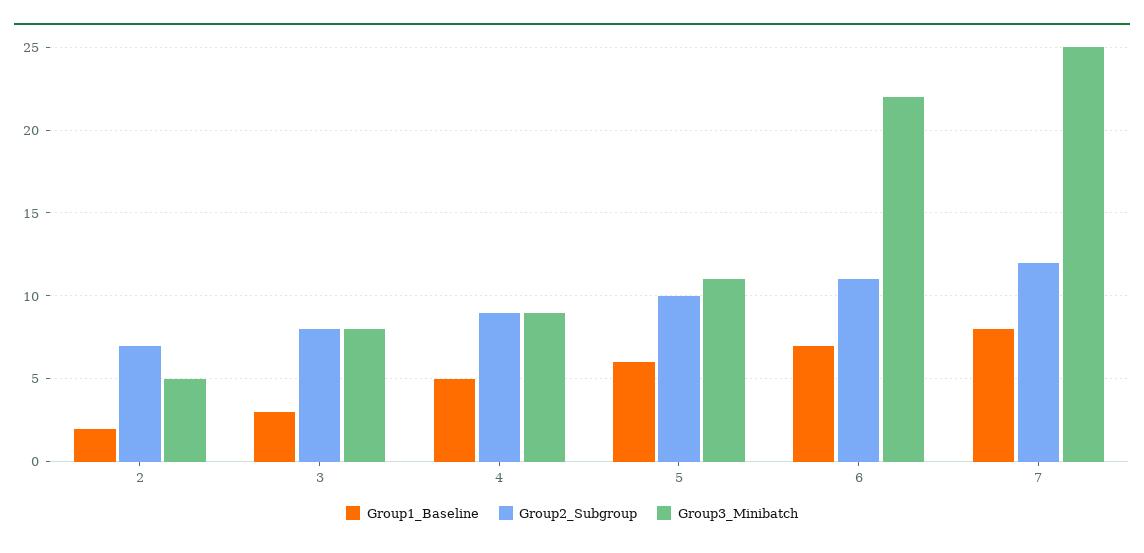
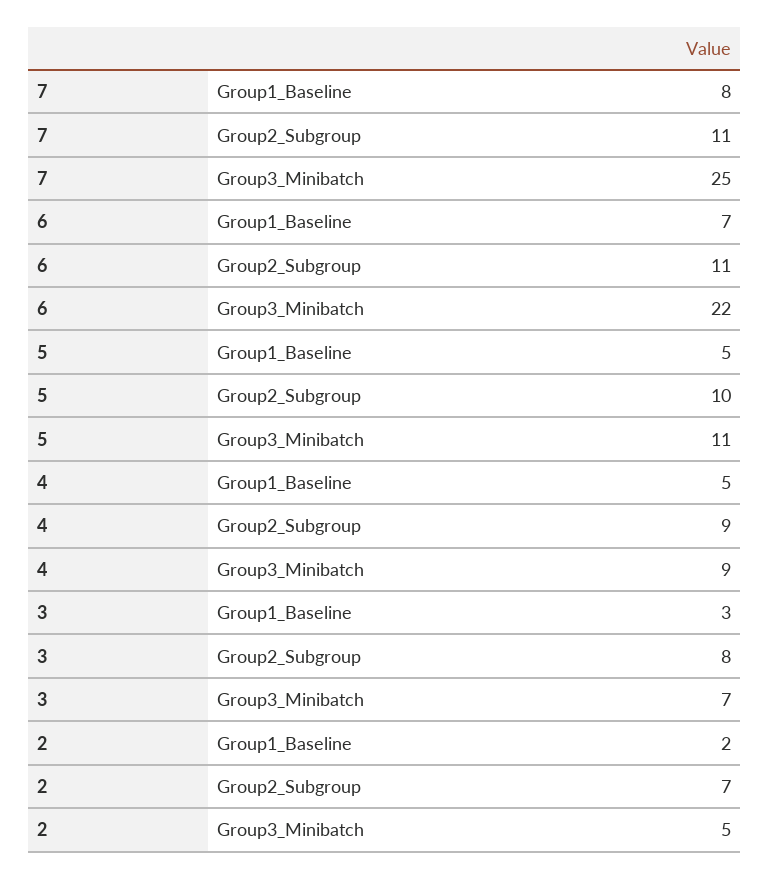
Group3_Minibatch, 3: 8 -> 7
Group1_Baseline, 5: 6 -> 5
Group2_Subgroup, 7: 12 -> 11

